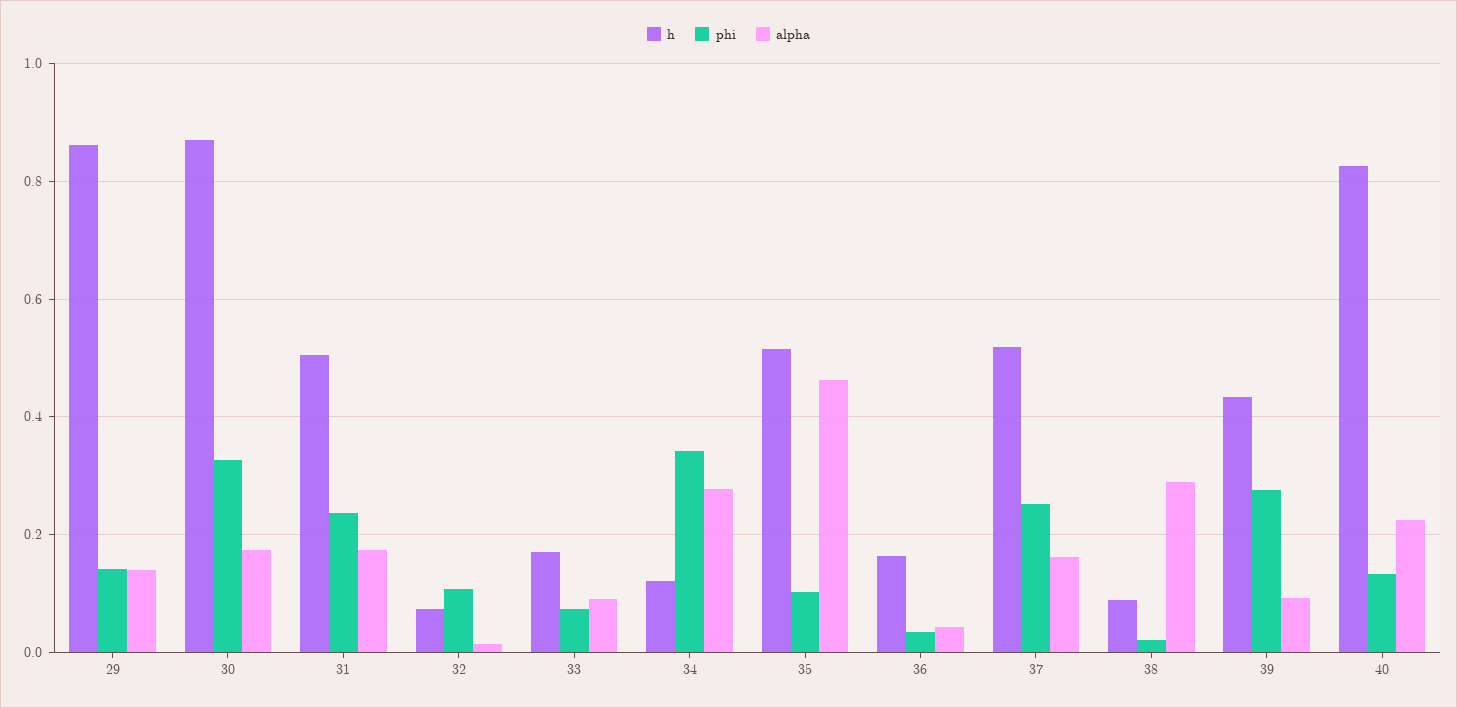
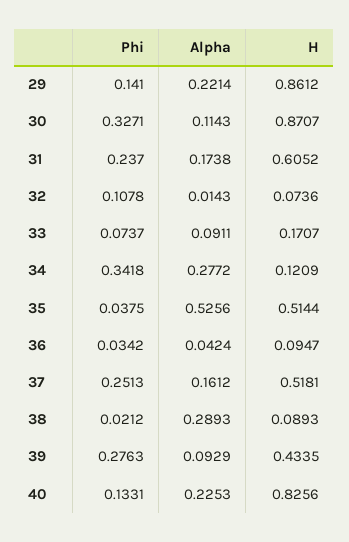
alpha, 29: 0.14 -> 0.2214
alpha, 30: 0.18 -> 0.1143
h, 31: 0.5 -> 0.6052
phi, 35: 0.1 -> 0.0375
alpha, 35: 0.46 -> 0.5256
h, 36: 0.16 -> 0.0947

